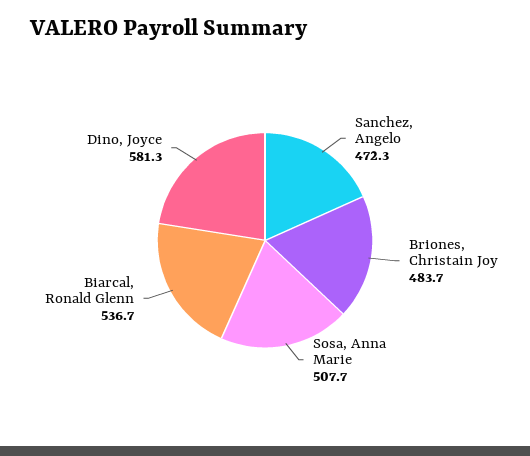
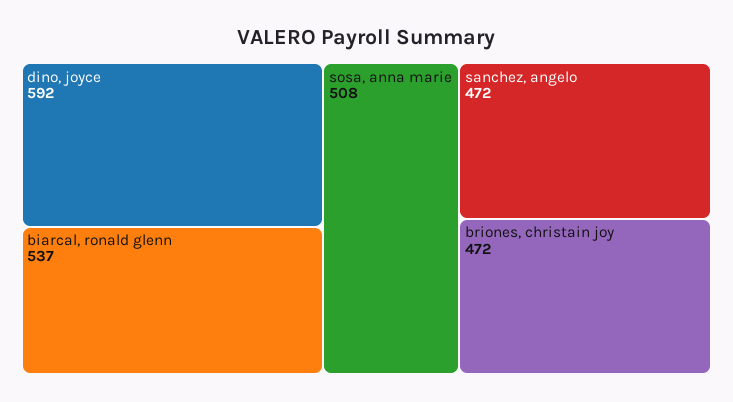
Briones, Christain Joy: 483.7 -> 472
Dino, Joyce: 581.3 -> 592

